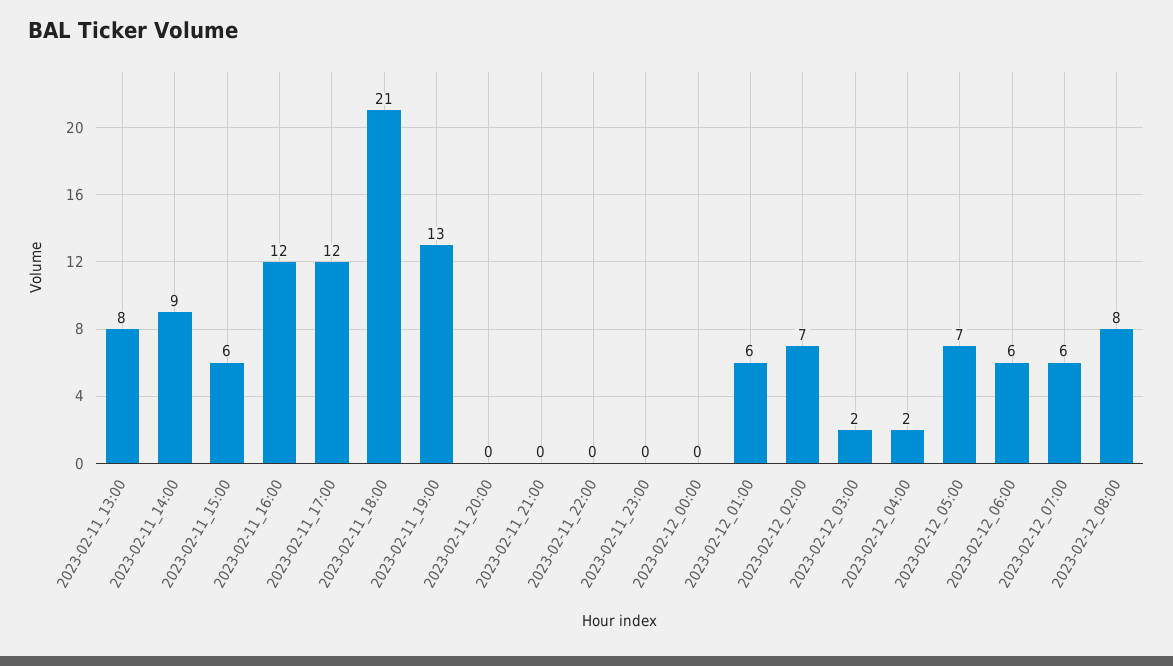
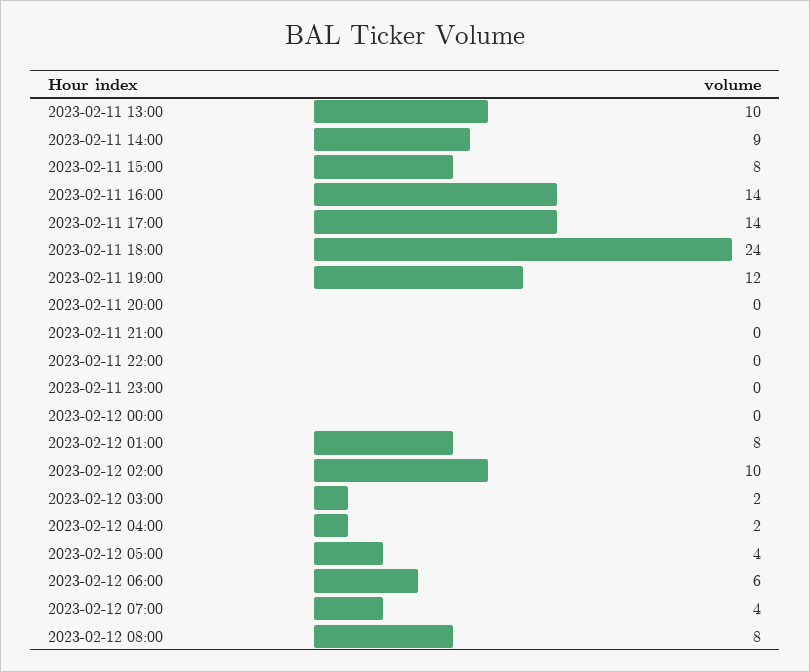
2023-02-11_13:00: 8 -> 10
2023-02-11_15:00: 6 -> 8
2023-02-11_16:00: 12 -> 14
2023-02-11_17:00: 12 -> 14
2023-02-11_18:00: 21 -> 24
2023-02-11_19:00: 13 -> 12
2023-02-12_01:00: 6 -> 8
2023-02-12_02:00: 7 -> 10
2023-02-12_05:00: 7 -> 4
2023-02-12_07:00: 6 -> 4

